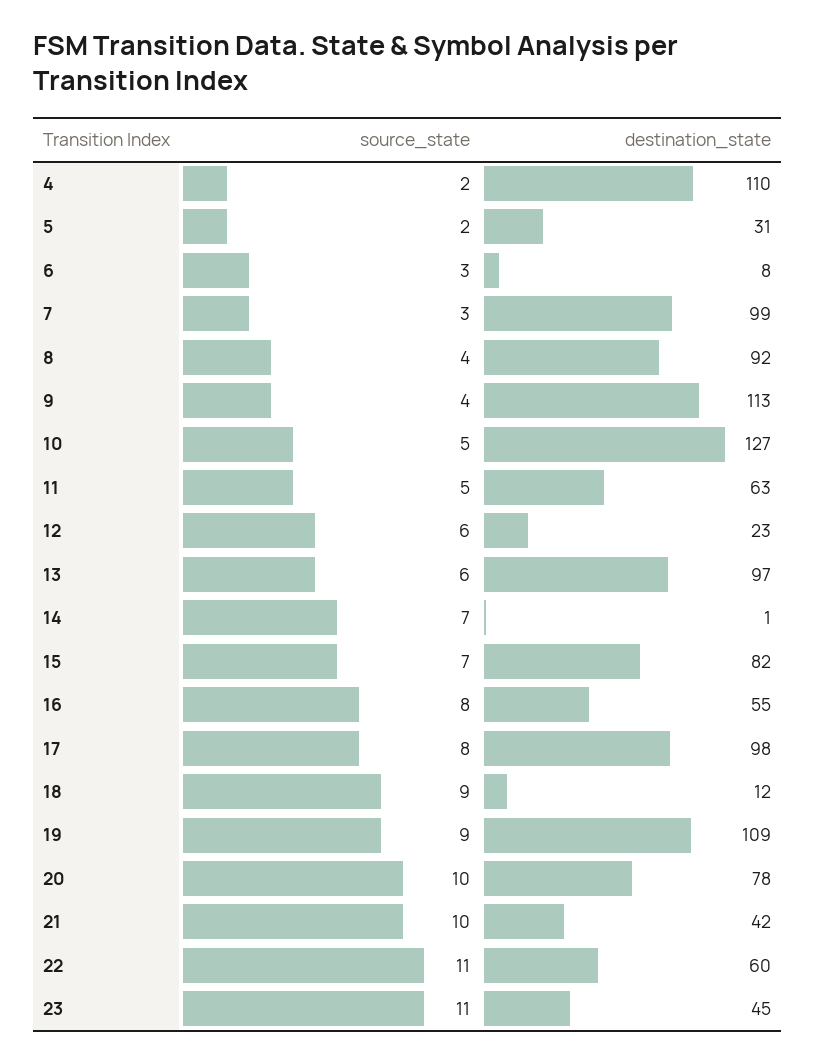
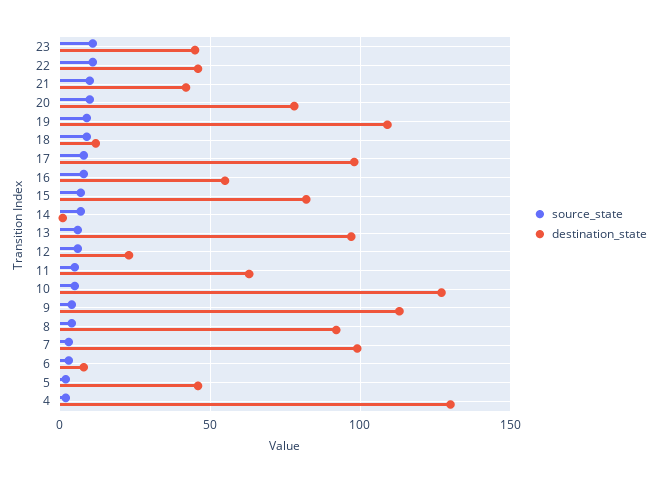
destination_state, 4: 110 -> 130
destination_state, 5: 31 -> 45
destination_state, 22: 60 -> 45

